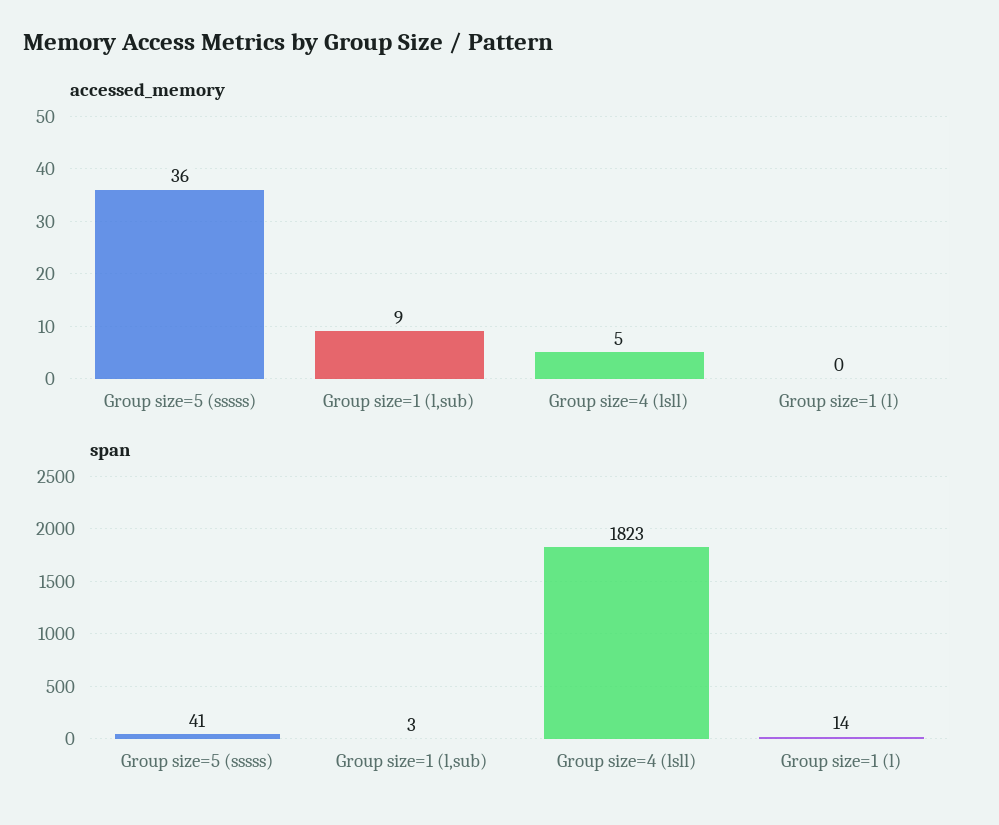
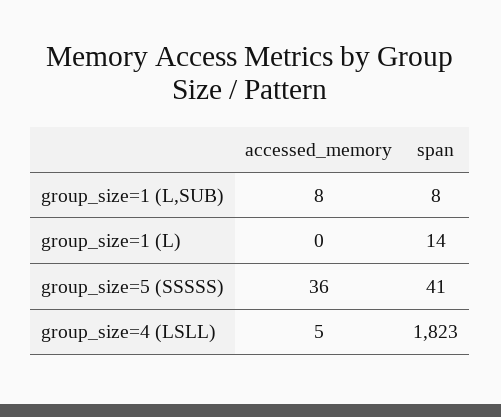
accessed_memory, Group size=1 (l,sub): 9 -> 8
span, Group size=1 (l,sub): 3 -> 8

